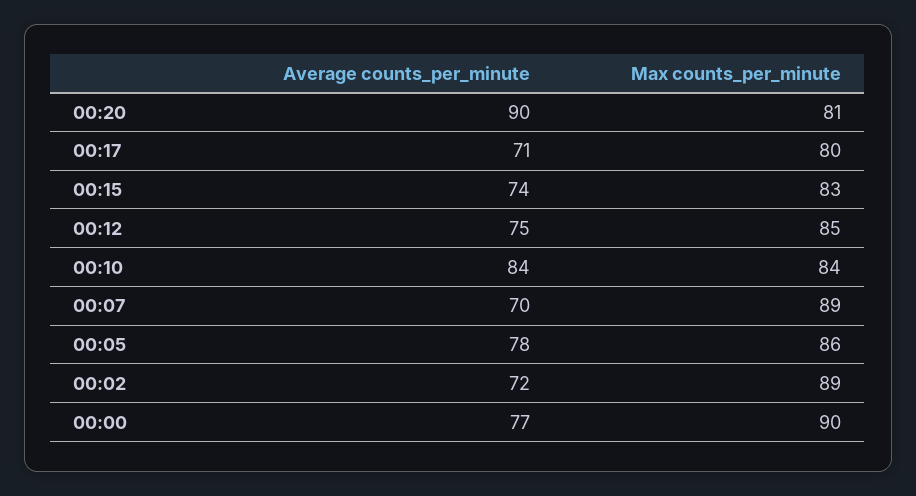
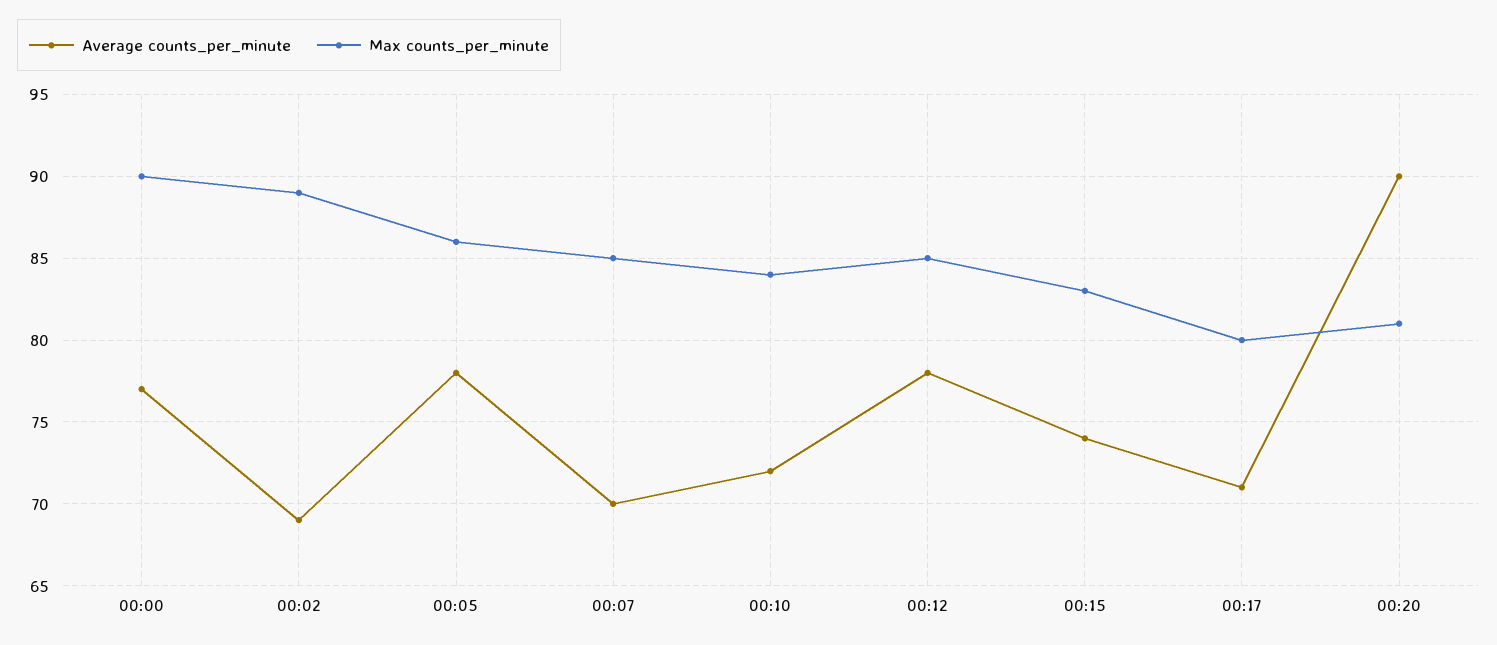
Average counts_per_minute, 00:12: 75 -> 78
Average counts_per_minute, 00:10: 84 -> 72
Max counts_per_minute, 00:07: 89 -> 85
Average counts_per_minute, 00:02: 72 -> 69

